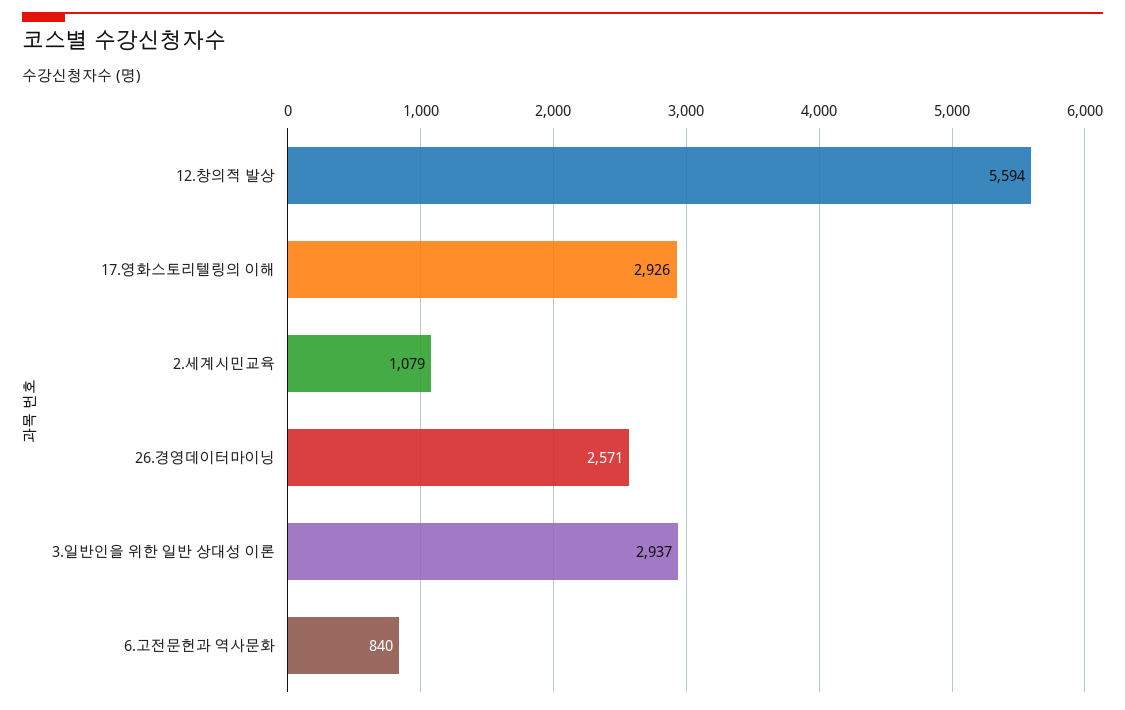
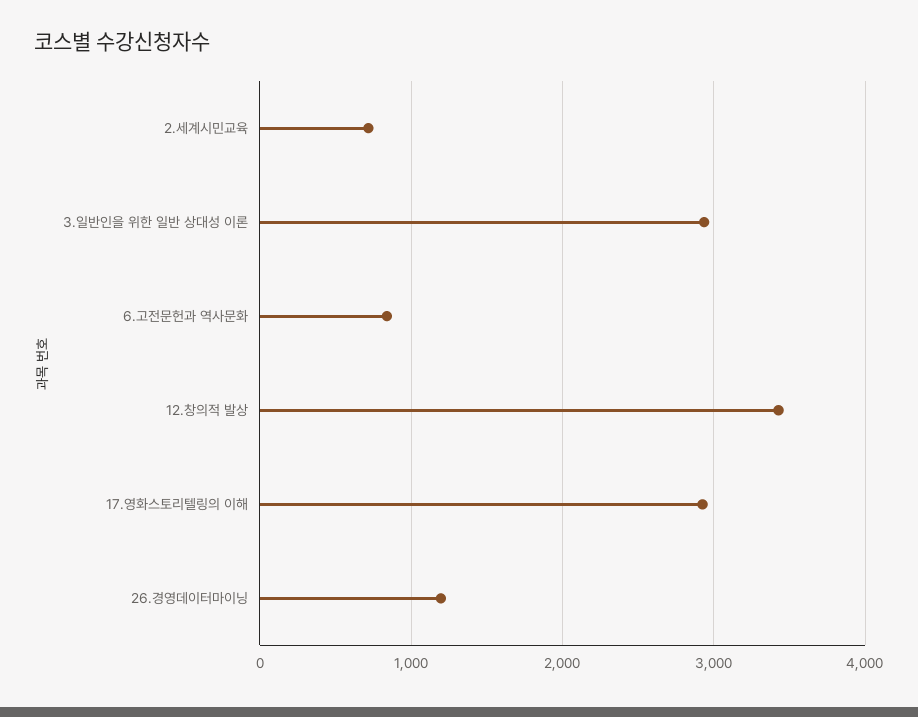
12.창의적 발상: 5594 -> 3400
2.세계시민교육: 1079 -> 700
26.경영데이터마이닝: 2571 -> 1200

